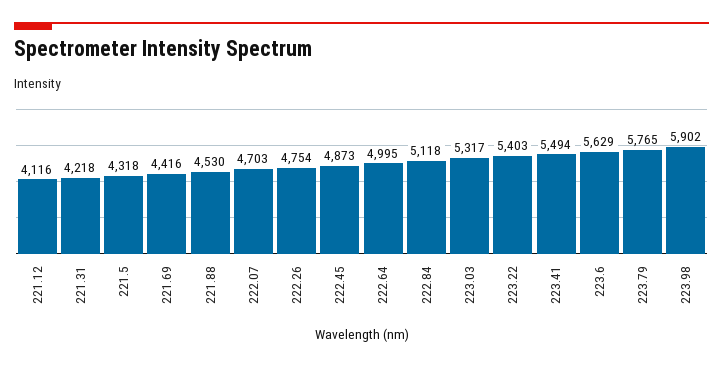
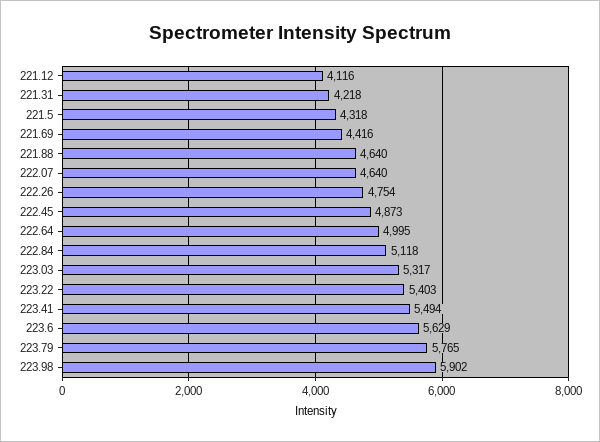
221.88: 4530 -> 4640
222.07: 4703 -> 4640

